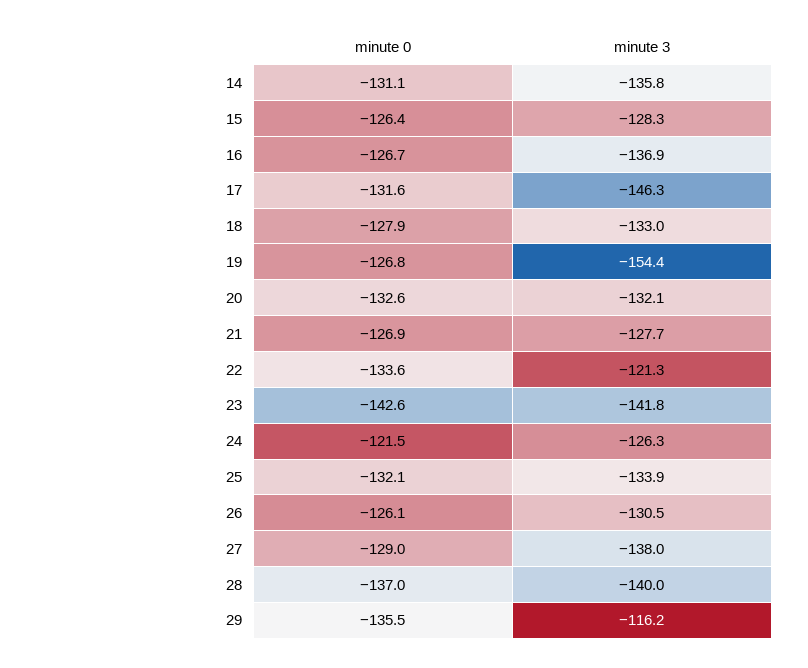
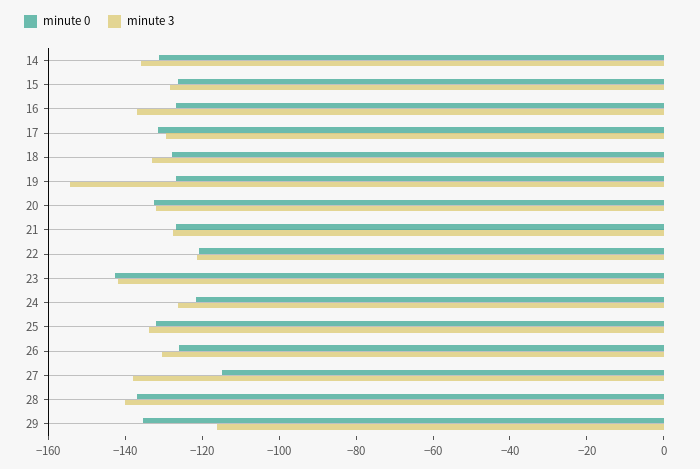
minute 3, 17: -146.3 -> -130
minute 0, 22: -133.6 -> -120
minute 0, 27: -129 -> -115

